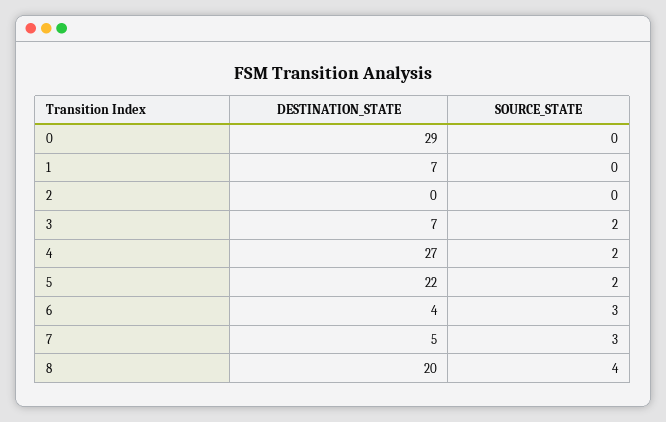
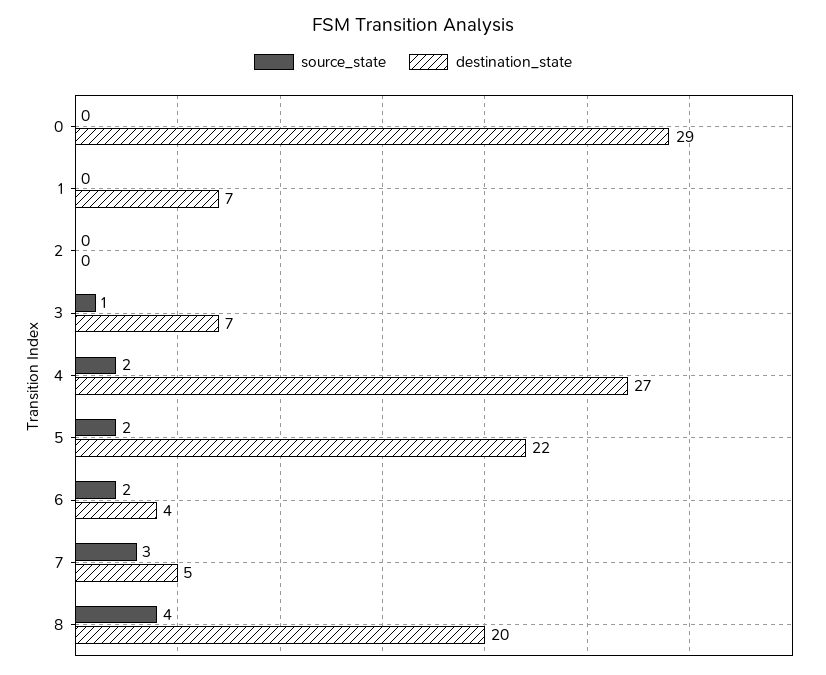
SOURCE_STATE, 3: 2 -> 1
SOURCE_STATE, 6: 3 -> 2

